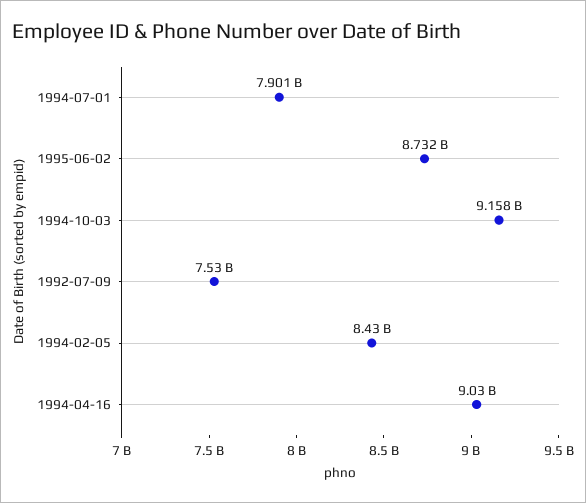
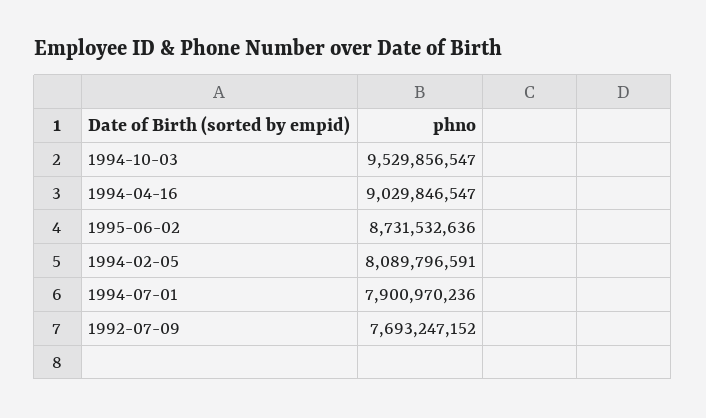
1994-10-03: 9158000000 -> 9529856547
1992-07-09: 7530000000 -> 7693247152
1994-02-05: 8430000000 -> 8089796591

